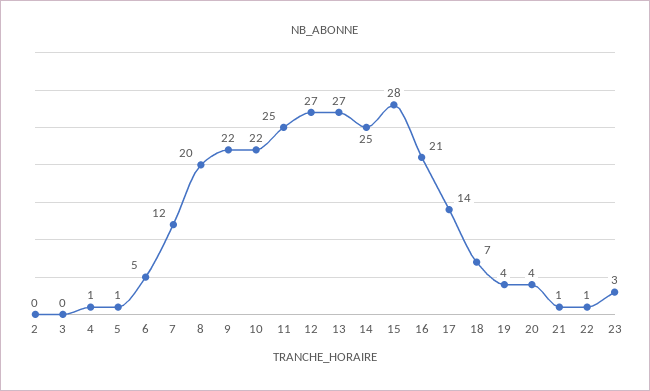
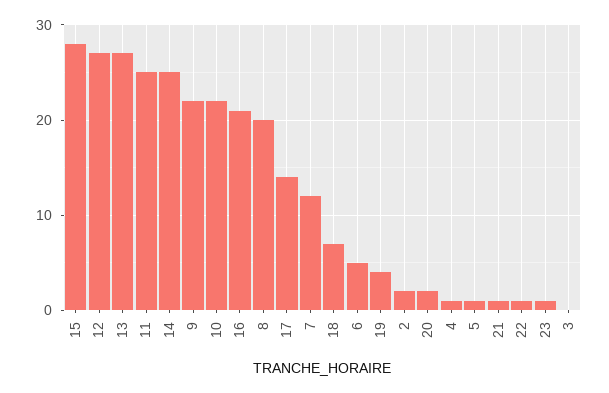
2: 0 -> 2
20: 4 -> 2
23: 3 -> 1

